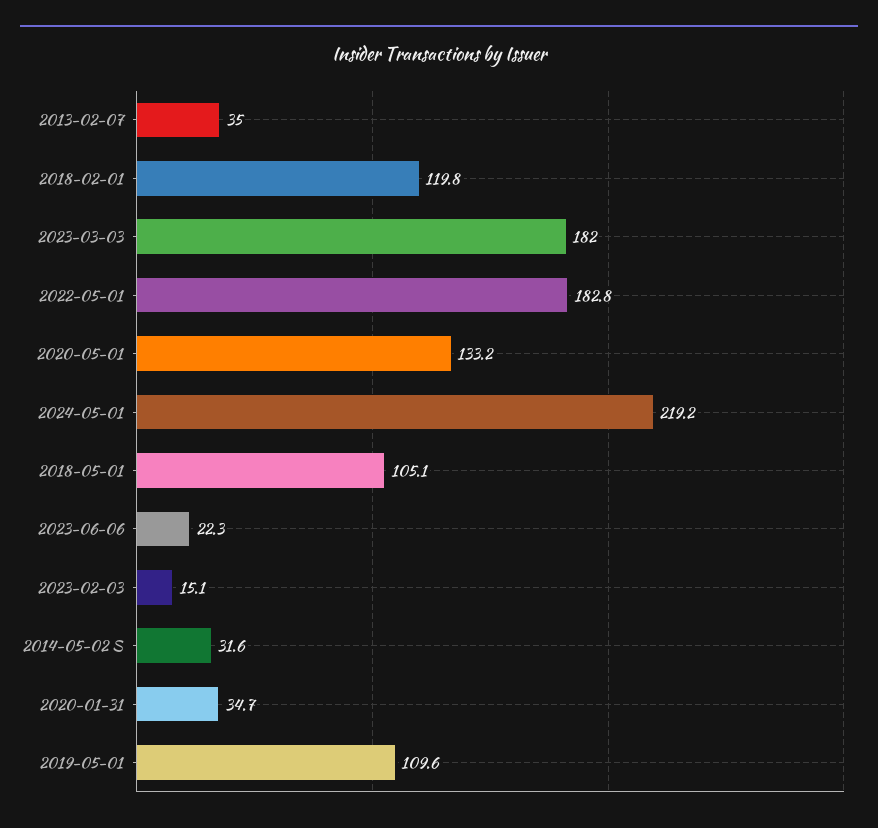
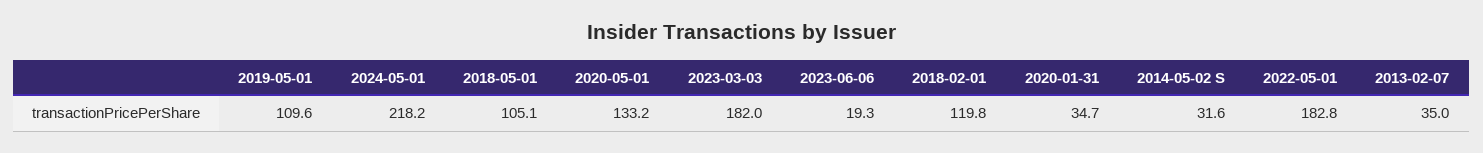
2024-05-01: 219.2 -> 218.2
2023-06-06: 22.3 -> 19.3
2023-02-03: 15.1 -> none

